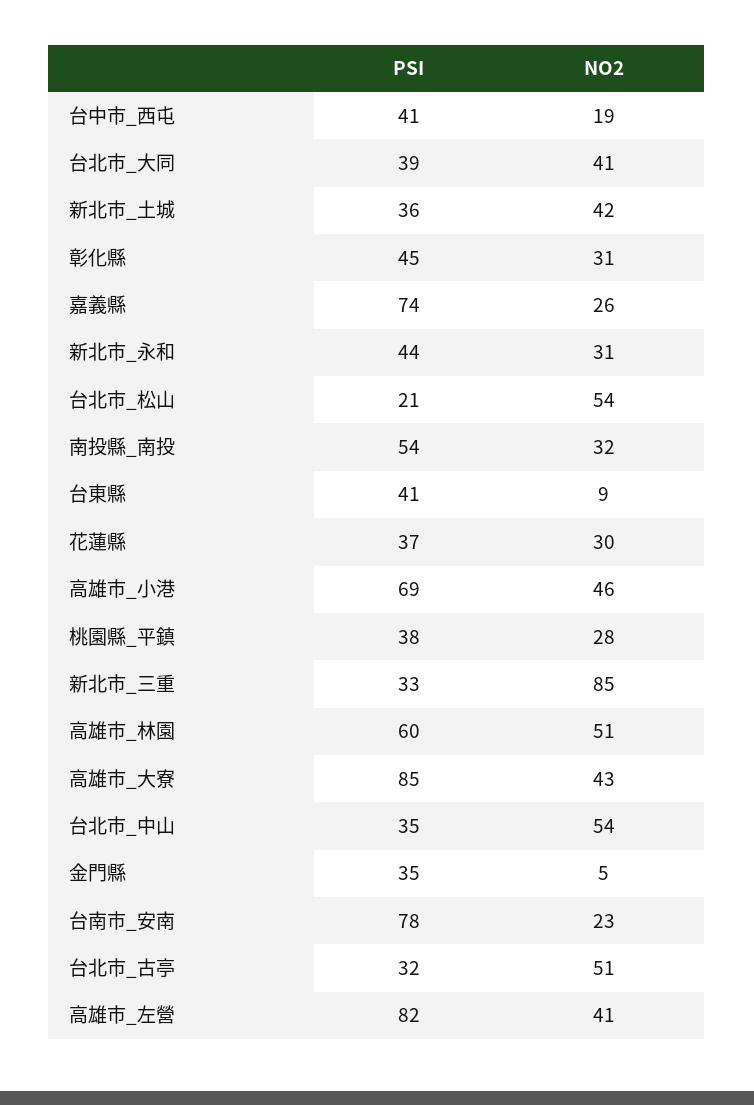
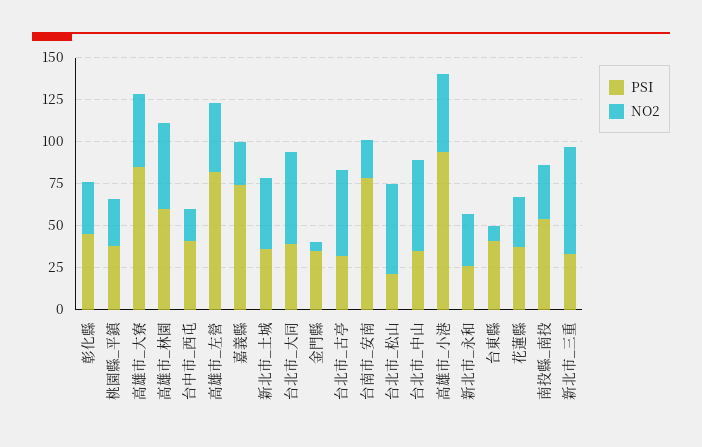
NO2, 台北市_大同: 41 -> 55
PSI, 新北市_永和: 44 -> 25
PSI, 高雄市_小港: 69 -> 95
NO2, 新北市_三重: 85 -> 65

